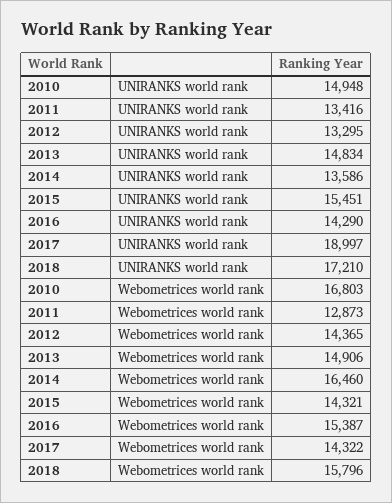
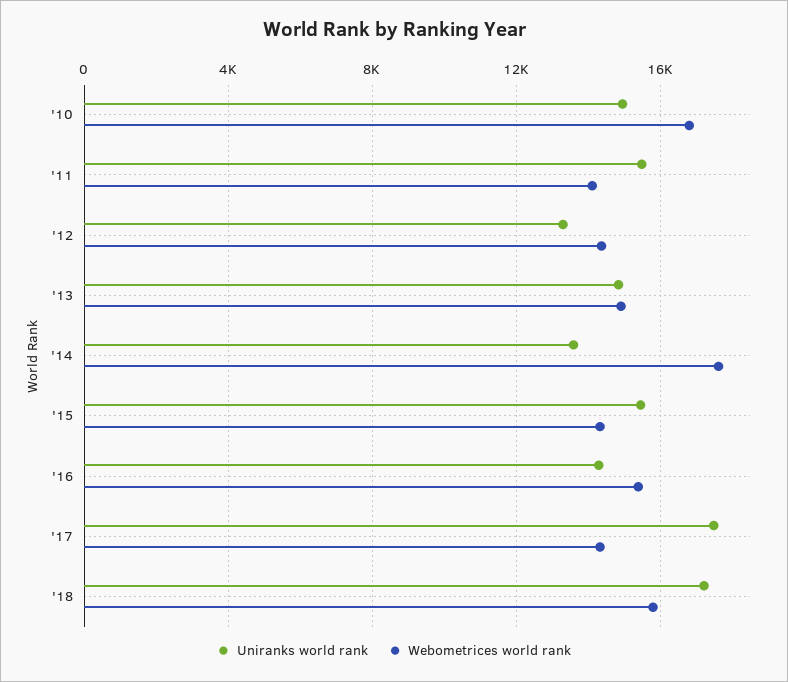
UNIRANKS world rank, 2011: 13416 -> 15500
UNIRANKS world rank, 2017: 18997 -> 17500
Webometrices world rank, 2011: 12873 -> 14000
Webometrices world rank, 2014: 16460 -> 17500

